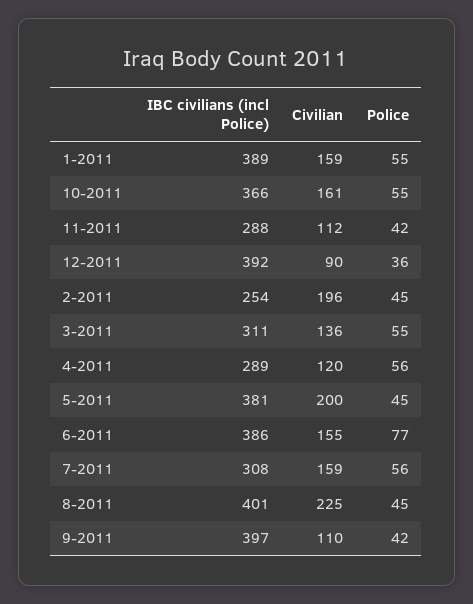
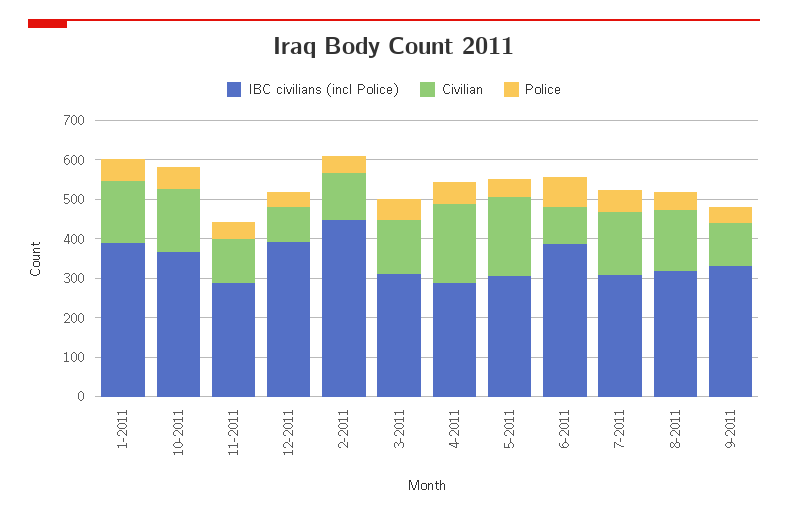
IBC civilians (incl Police), 2-2011: 254 -> 450
Civilian, 2-2011: 196 -> 125
Civilian, 4-2011: 120 -> 200
IBC civilians (incl Police), 5-2011: 381 -> 300
Civilian, 6-2011: 155 -> 100
IBC civilians (incl Police), 8-2011: 401 -> 325
Civilian, 8-2011: 225 -> 150
IBC civilians (incl Police), 9-2011: 397 -> 325

